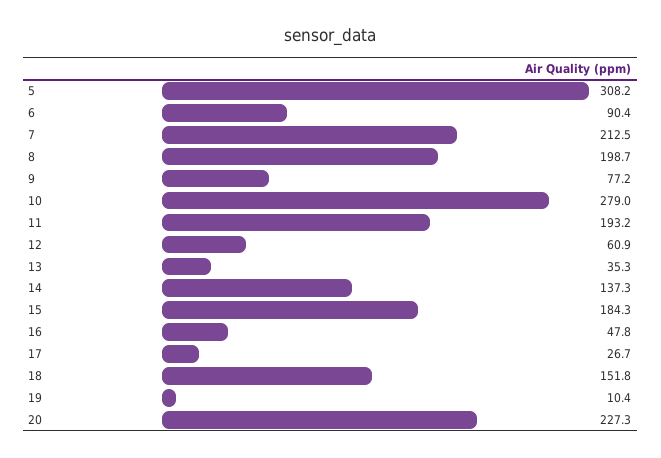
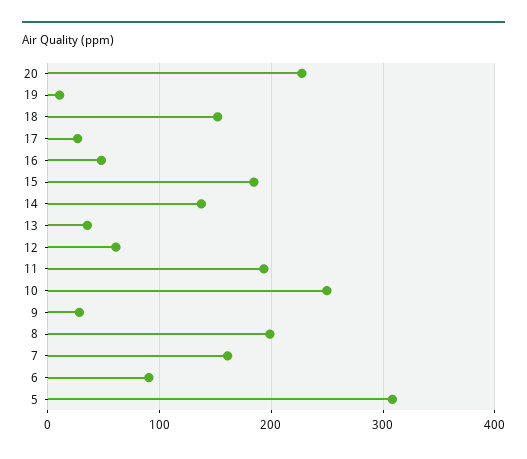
7: 212.5 -> 160
9: 77.2 -> 30
10: 279 -> 250

